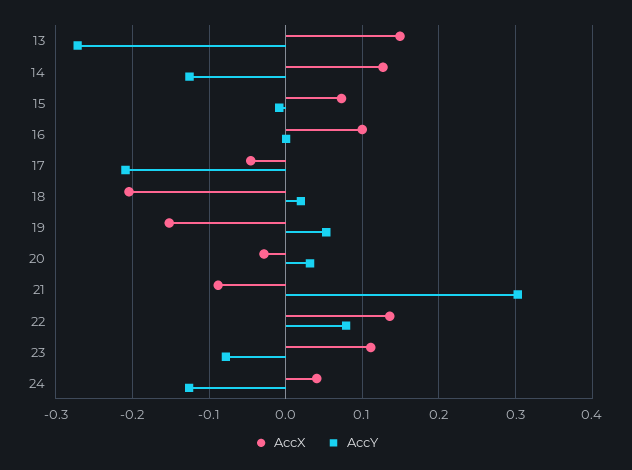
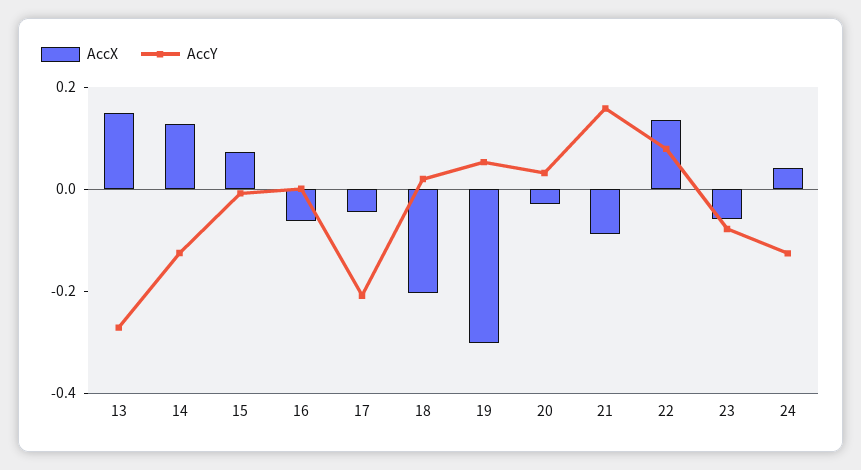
AccX, 16: 0.1 -> -0.05
AccX, 19: -0.15 -> -0.3
AccY, 21: 0.3 -> 0.15
AccX, 23: 0.11 -> -0.05

